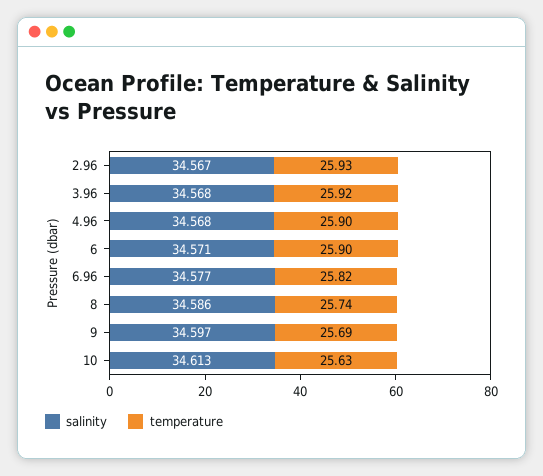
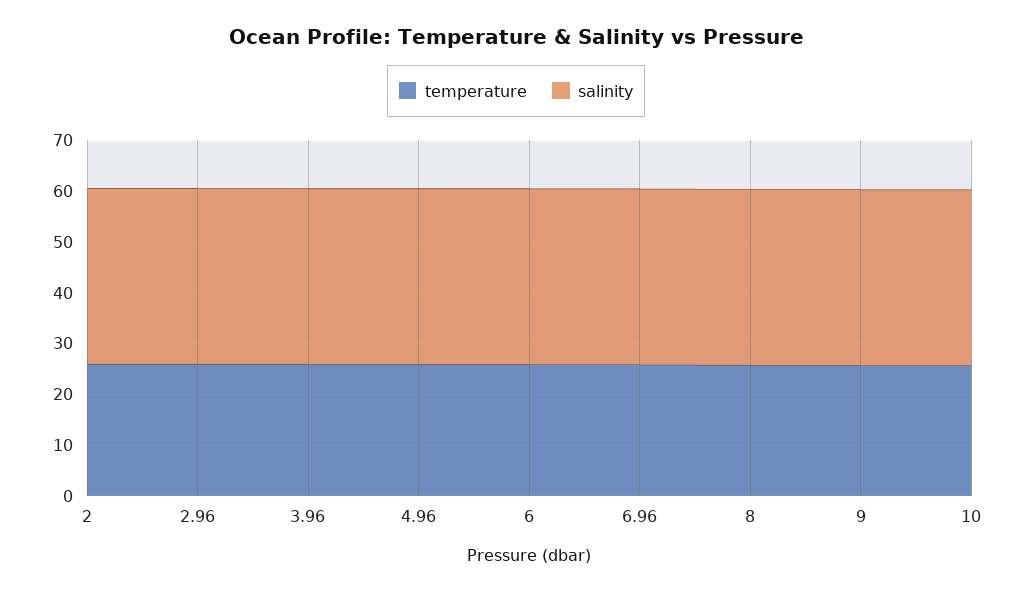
temperature, 2: none -> 26
salinity, 2: none -> 34

